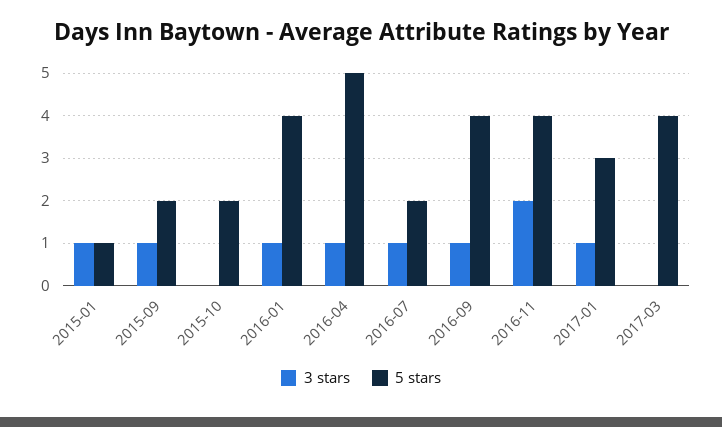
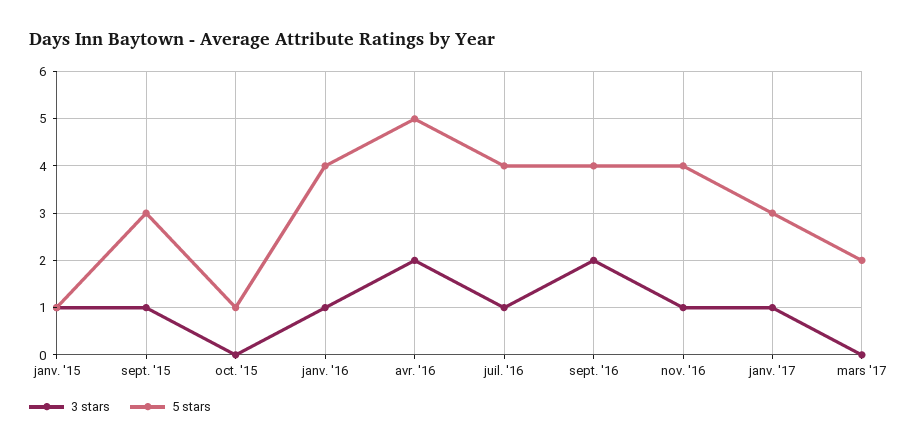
5 stars, 2015-09: 2 -> 3
5 stars, 2015-10: 2 -> 1
3 stars, 2016-04: 1 -> 2
5 stars, 2016-07: 2 -> 4
3 stars, 2016-09: 1 -> 2
3 stars, 2016-11: 2 -> 1
5 stars, 2017-03: 4 -> 2

